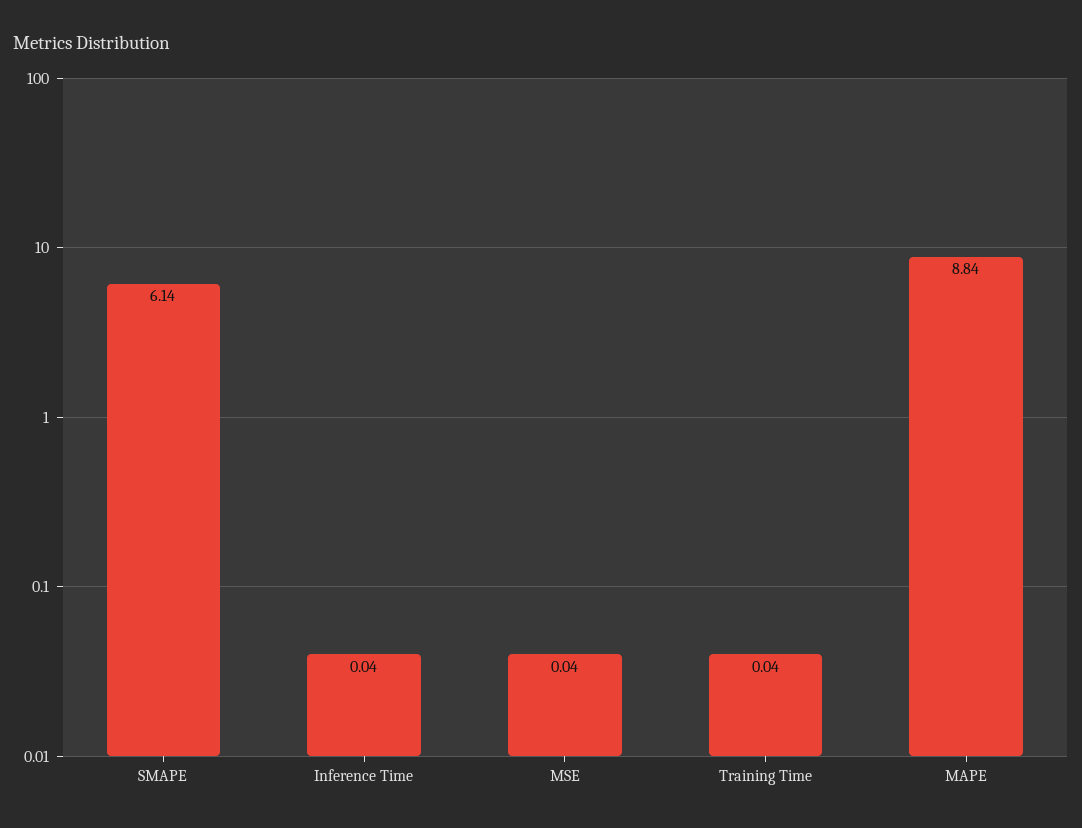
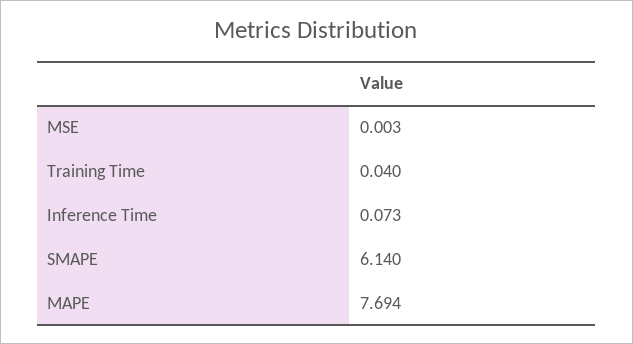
Inference Time: 0.04 -> 0.073
MSE: 0.04 -> 0.003
MAPE: 8.84 -> 7.694

